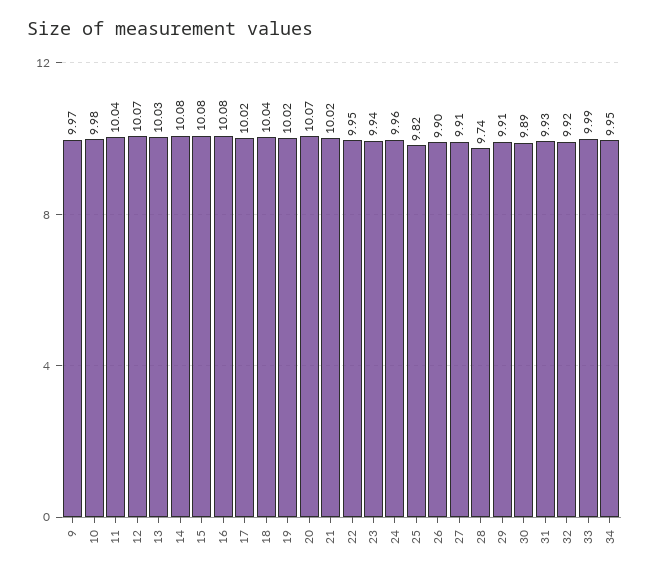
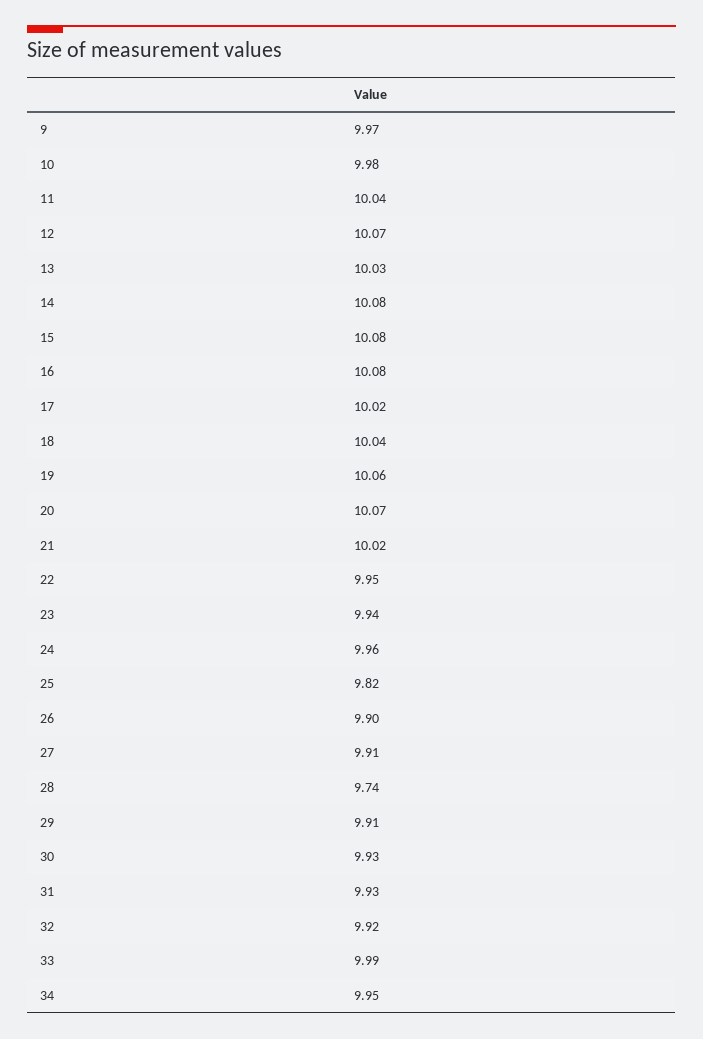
19: 10.02 -> 10.06
30: 9.89 -> 9.93

